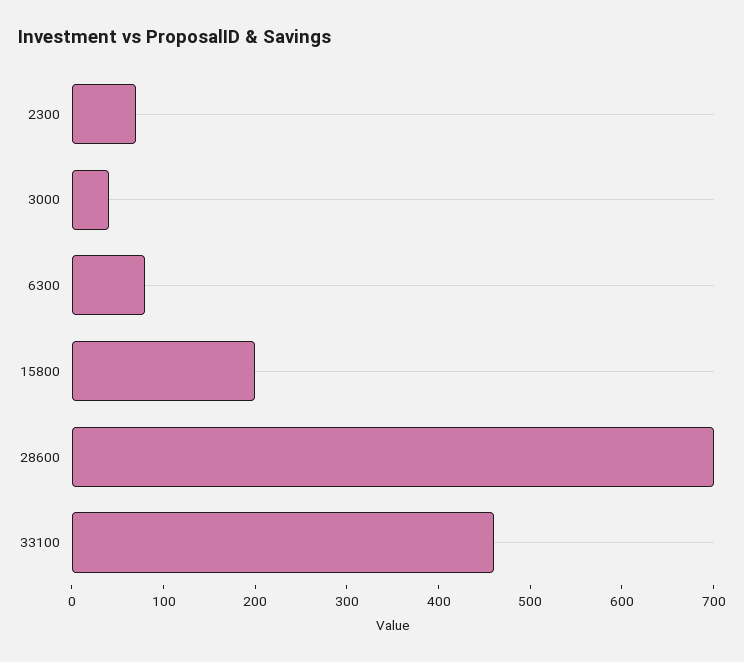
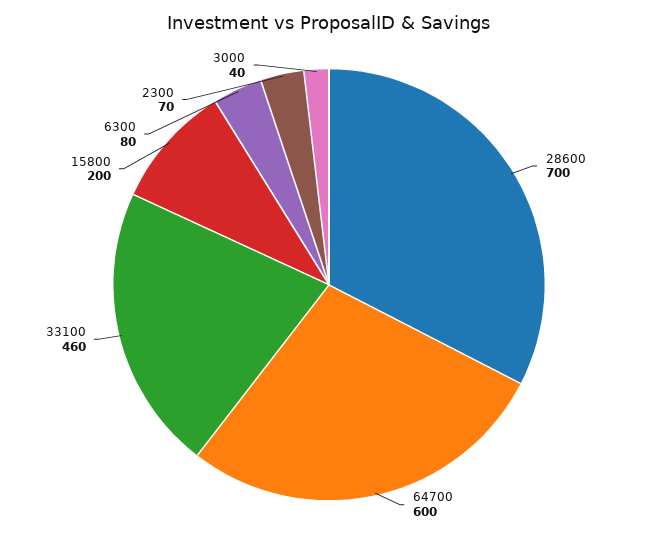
64700: none -> 600

